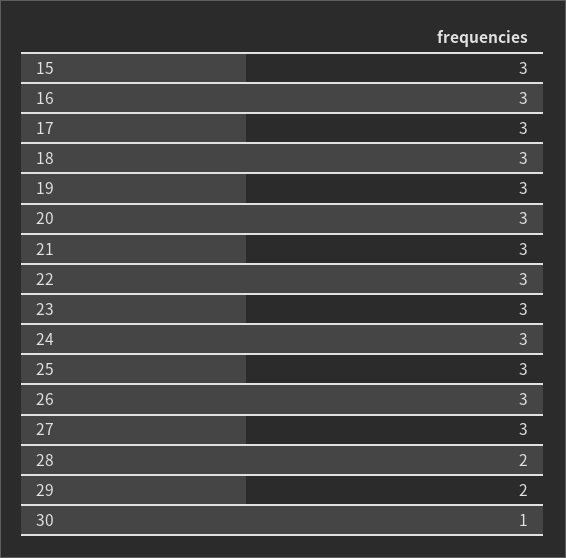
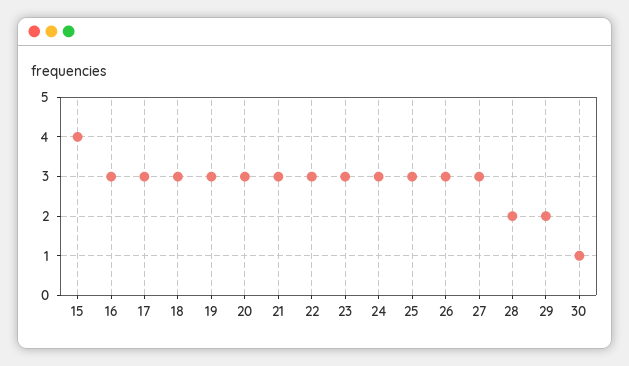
15: 3 -> 4

